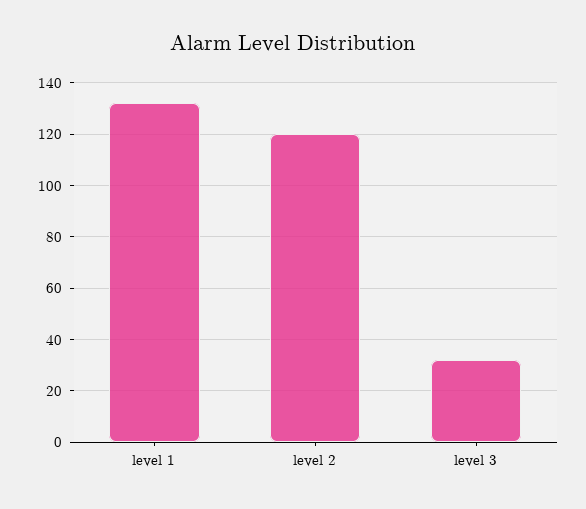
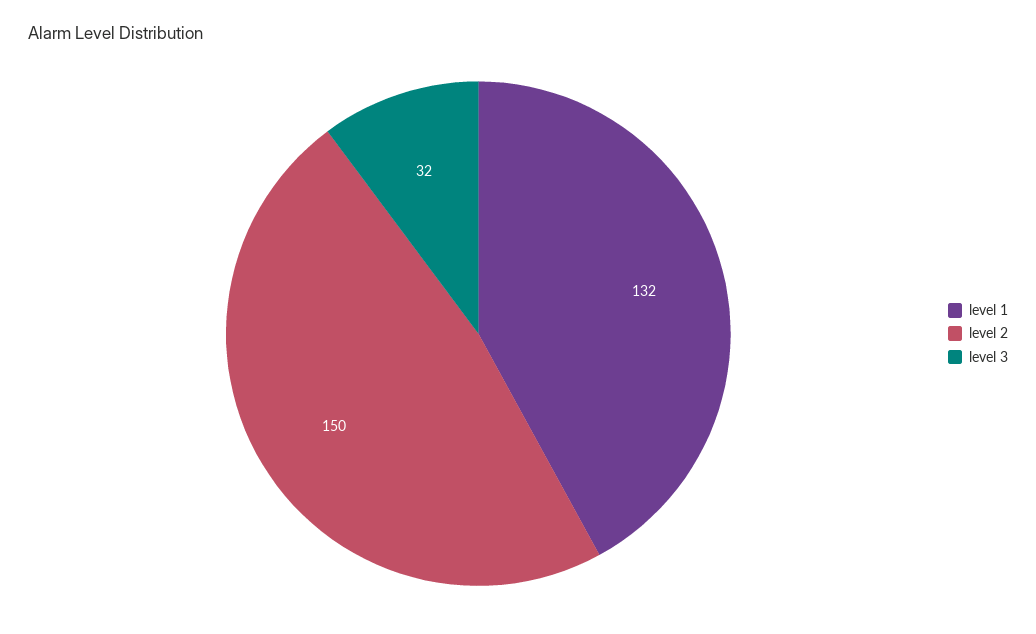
level 2: 120 -> 150

